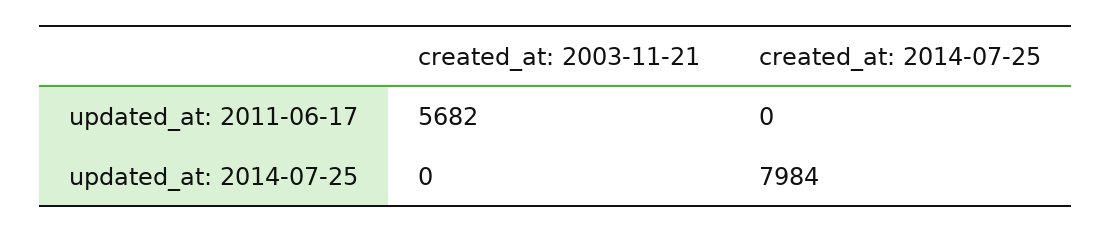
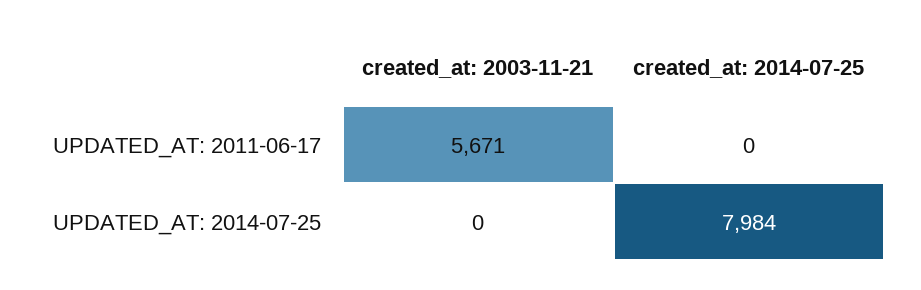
created_at: 2003-11-21, updated_at: 2011-06-17: 5682 -> 5671

